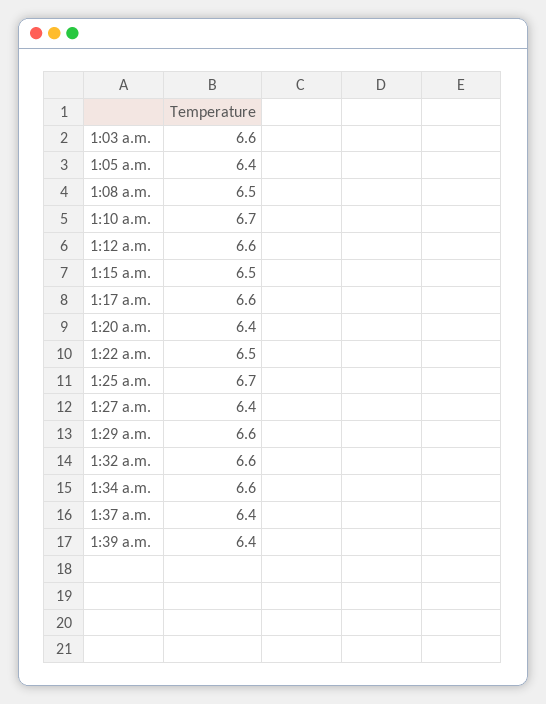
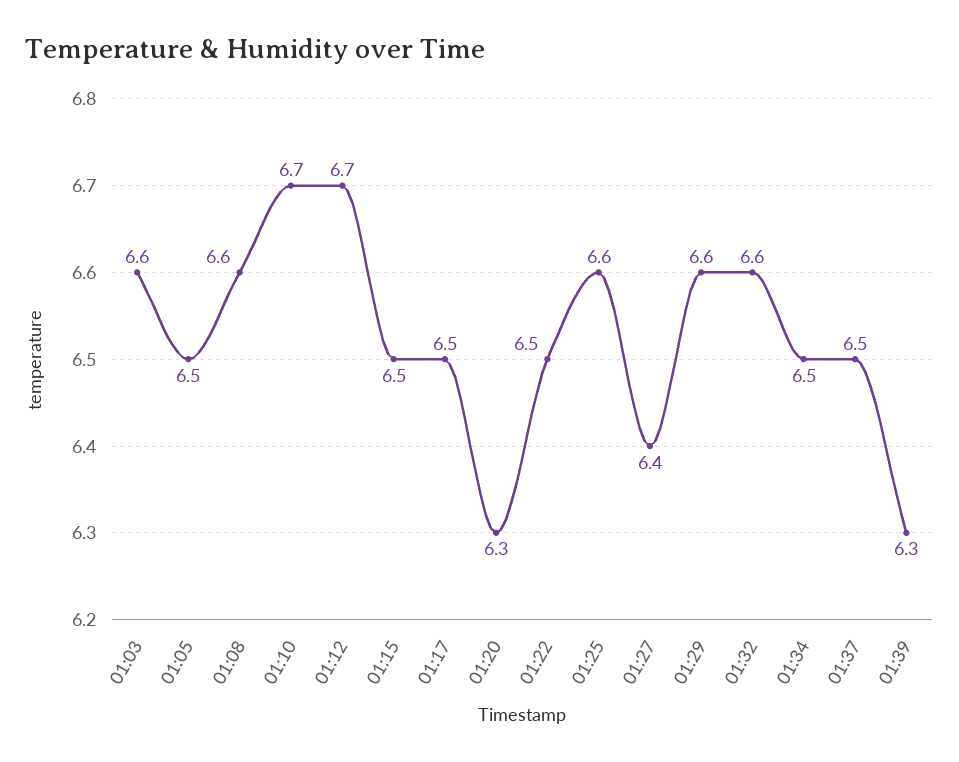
1:05 a.m.: 6.4 -> 6.5
1:08 a.m.: 6.5 -> 6.6
1:12 a.m.: 6.6 -> 6.7
1:17 a.m.: 6.6 -> 6.5
1:20 a.m.: 6.4 -> 6.3
1:25 a.m.: 6.7 -> 6.6
1:34 a.m.: 6.6 -> 6.5
1:37 a.m.: 6.4 -> 6.5
1:39 a.m.: 6.4 -> 6.3

